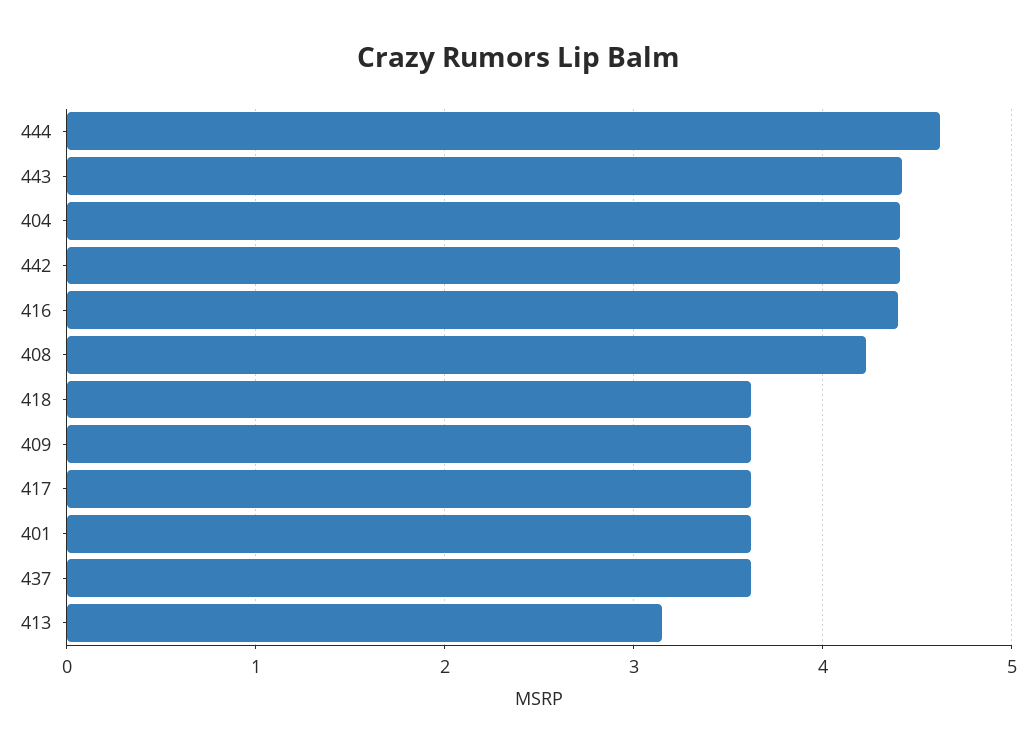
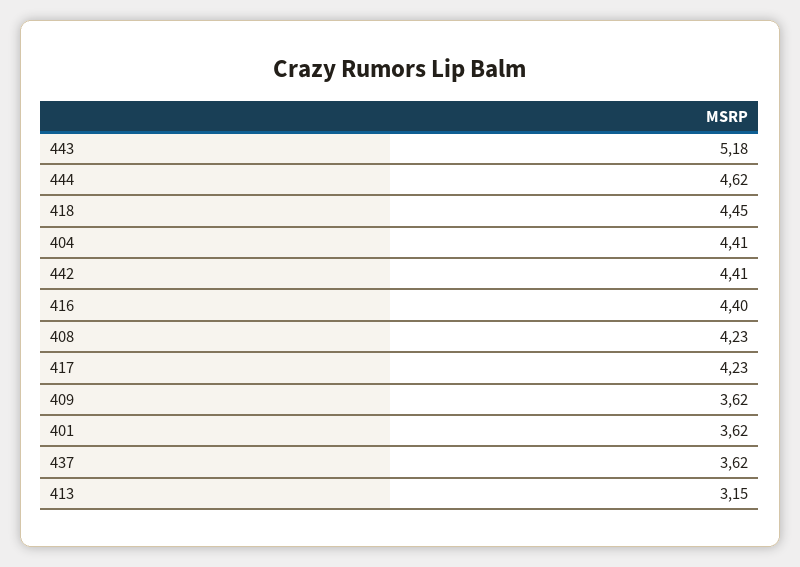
443: 4.4 -> 5.18
418: 3.6 -> 4.45
417: 3.6 -> 4.23

